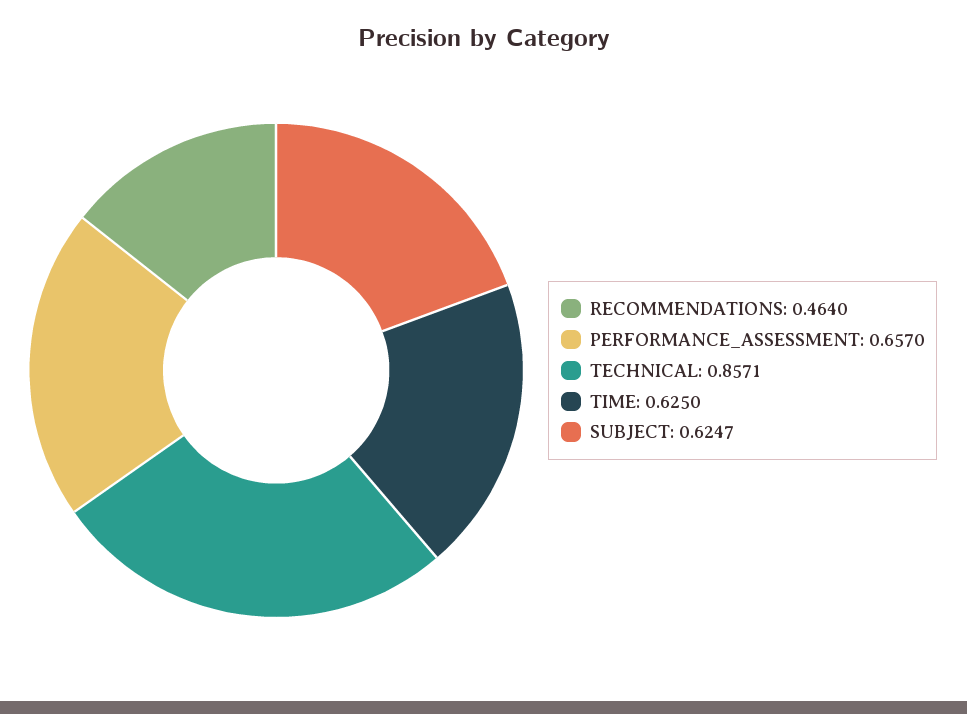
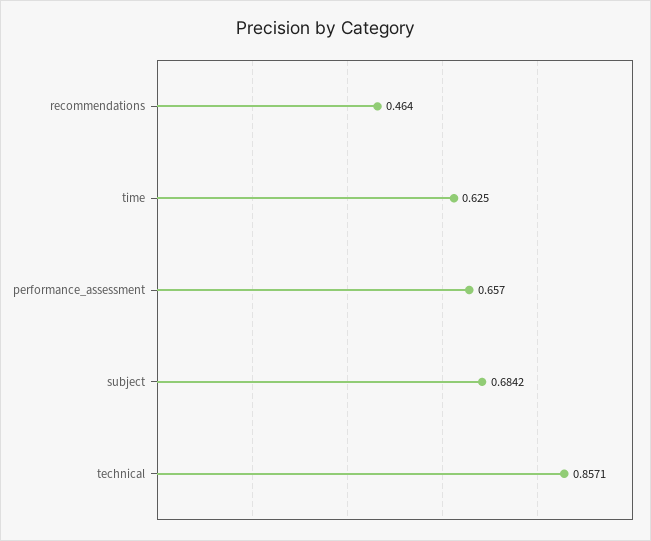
SUBJECT: 0.6247 -> 0.6842

